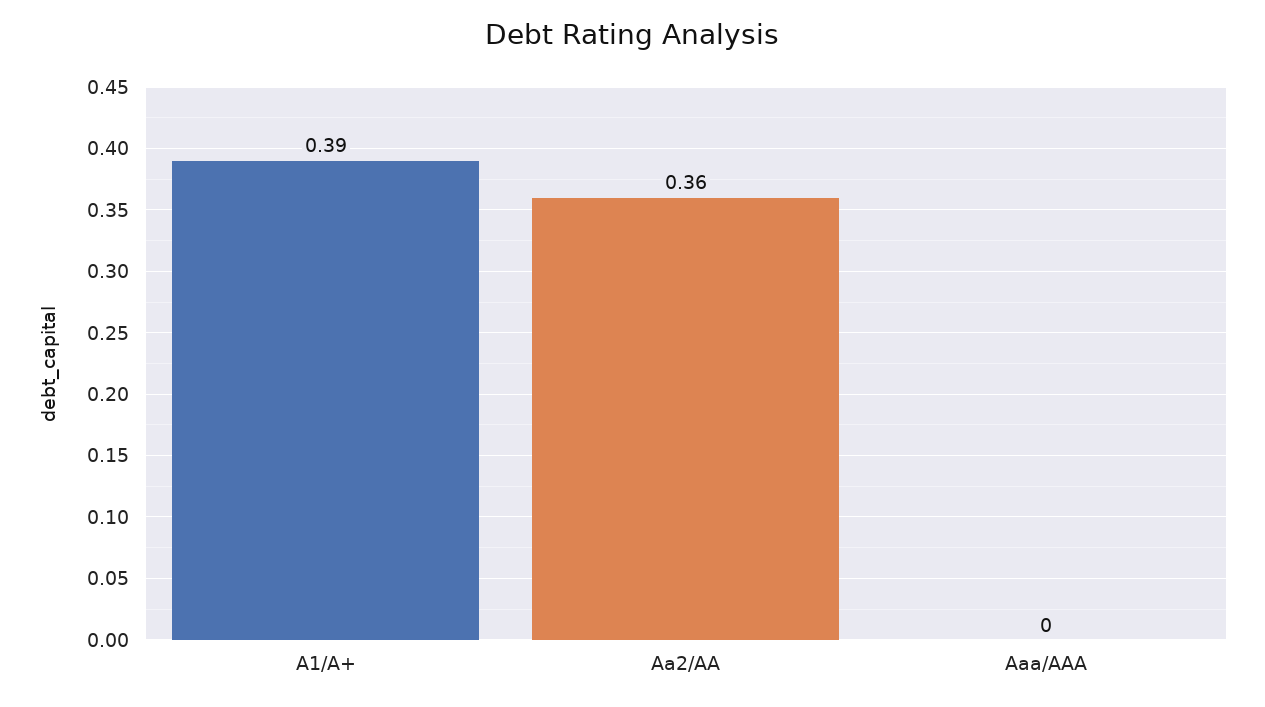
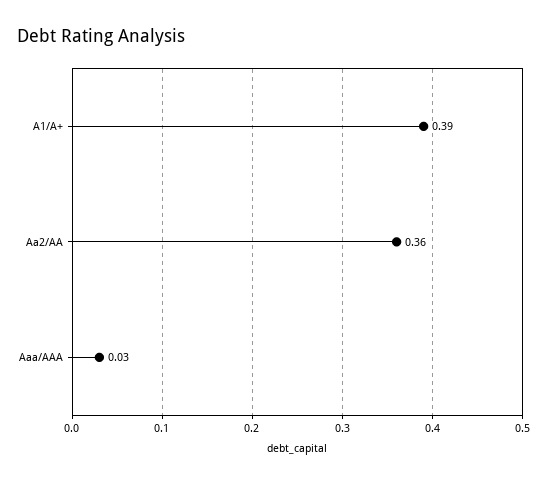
Aaa/AAA: 0 -> 0.03

